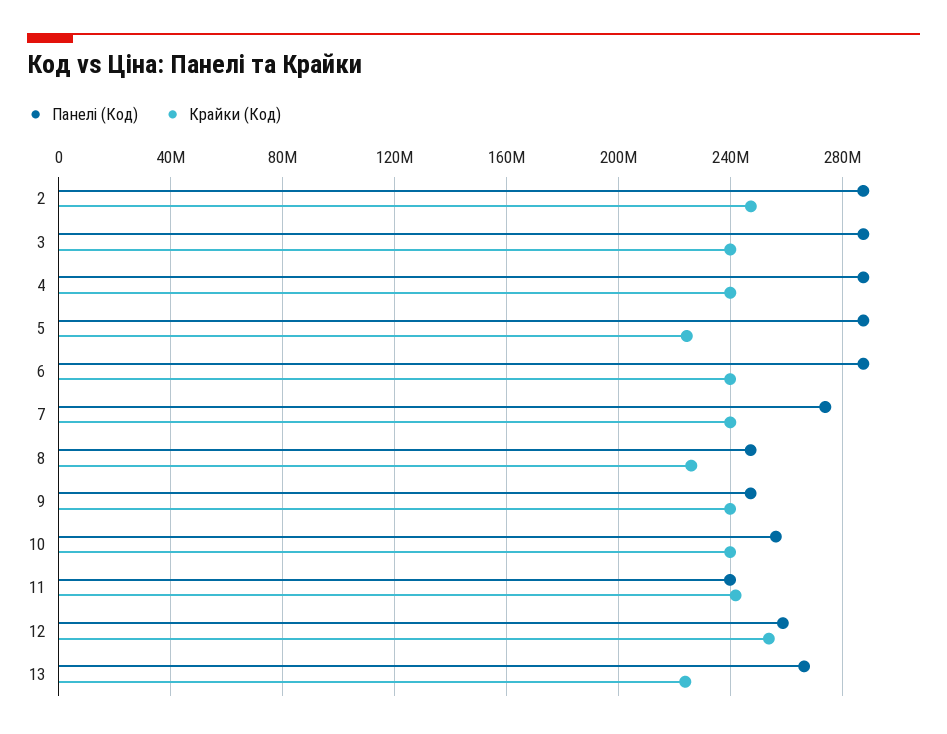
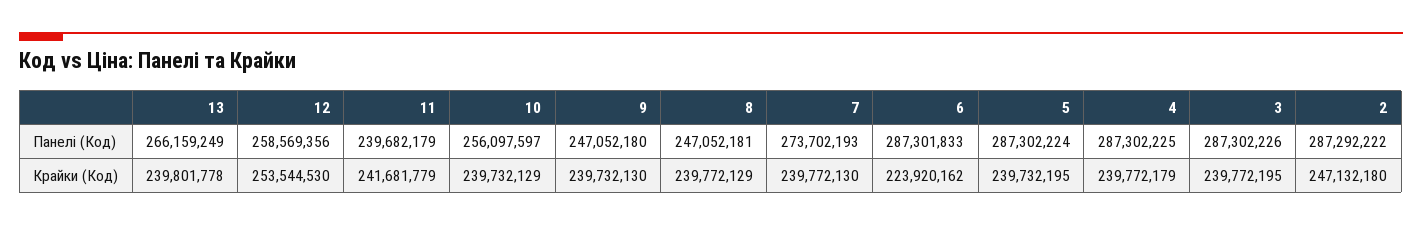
Крайки (Код), 5: 225000000 -> 239732195
Крайки (Код), 6: 240000000 -> 223920162
Крайки (Код), 8: 225000000 -> 239772129
Крайки (Код), 13: 225000000 -> 239801778

